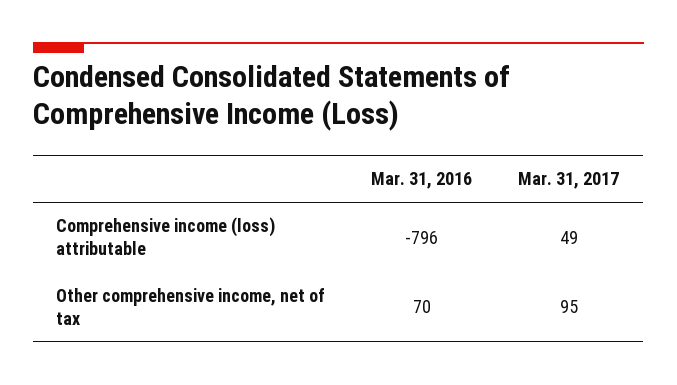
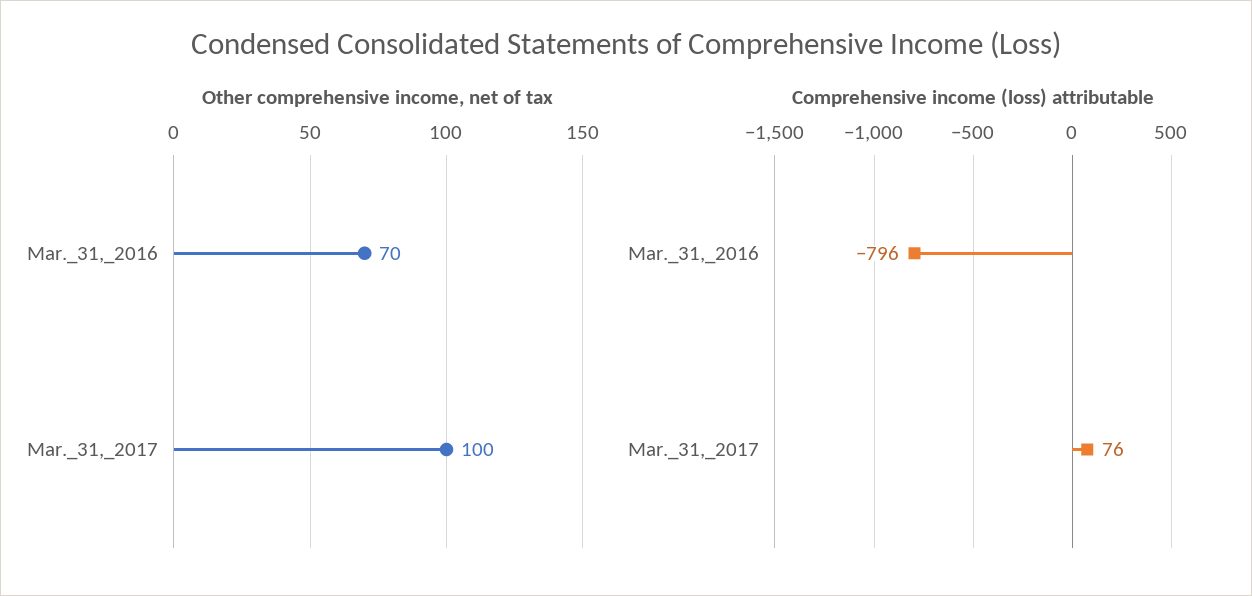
Comprehensive income (loss) attributable, Mar. 31, 2017: 49 -> 76
Other comprehensive income, net of tax, Mar. 31, 2017: 95 -> 100

